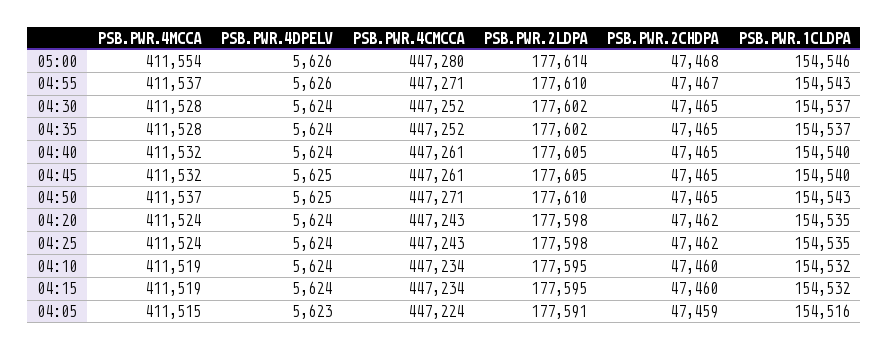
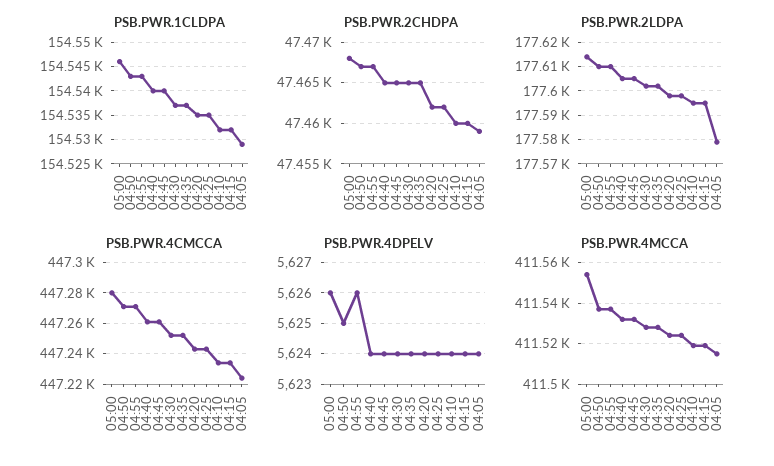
PSB.PWR.4DPELV, 04:45: 5625 -> 5624
PSB.PWR.2CHDPA, 04:50: 47465 -> 47467
PSB.PWR.4DPELV, 04:05: 5623 -> 5624
PSB.PWR.2LDPA, 04:05: 177591 -> 177580
PSB.PWR.1CLDPA, 04:05: 154516 -> 154530

